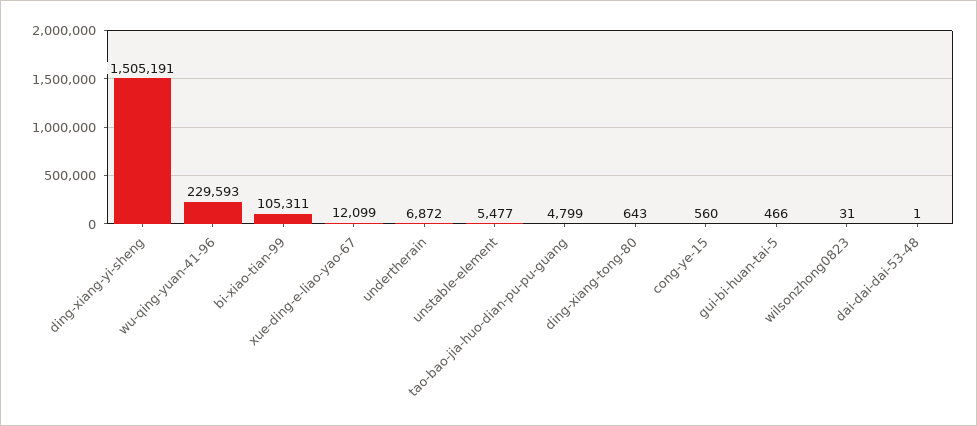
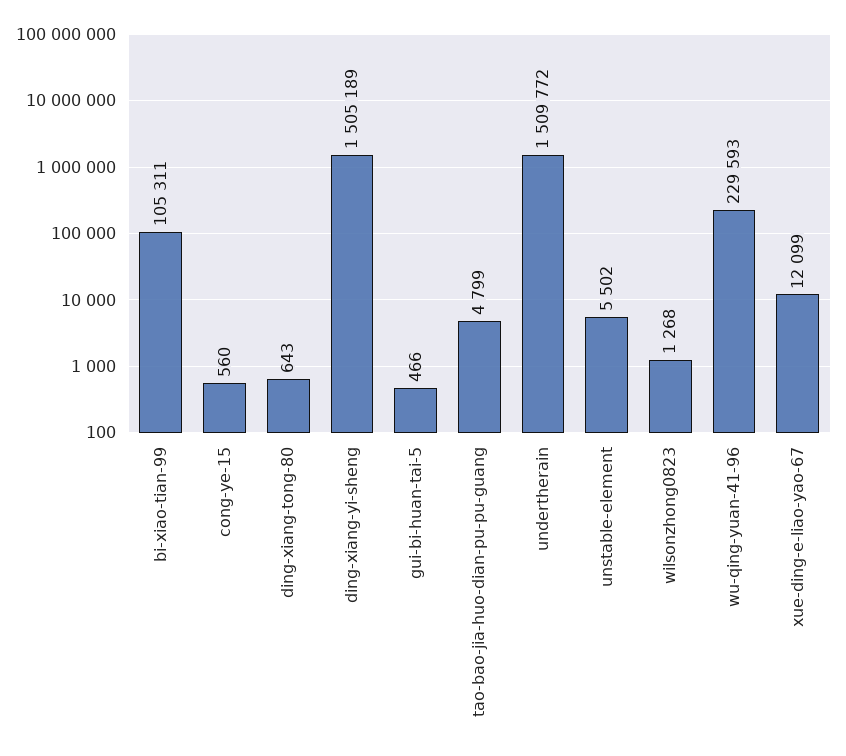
ding-xiang-yi-sheng: 1505191 -> 1505189
undertherain: 6872 -> 1509772
unstable-element: 5477 -> 5502
wilsonzhong0823: 31 -> 1268
dai-dai-dai-53-48: 1 -> none

